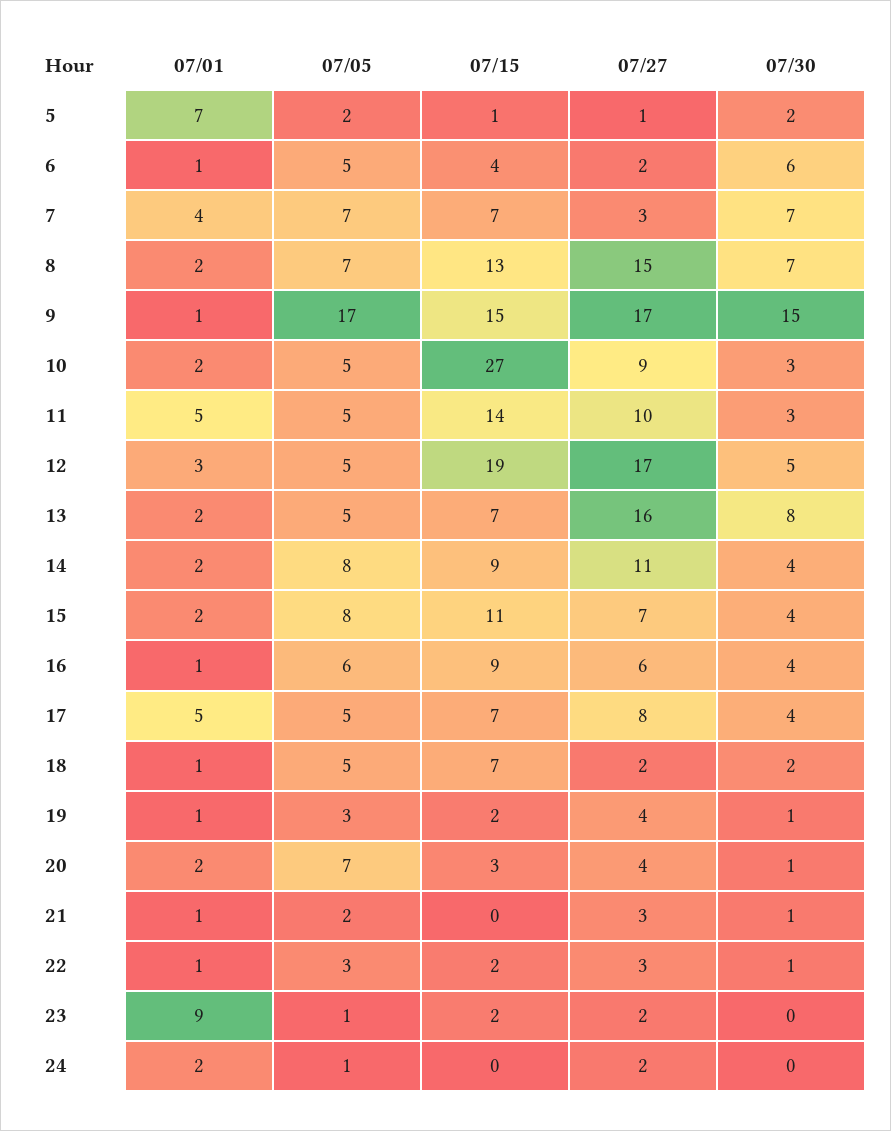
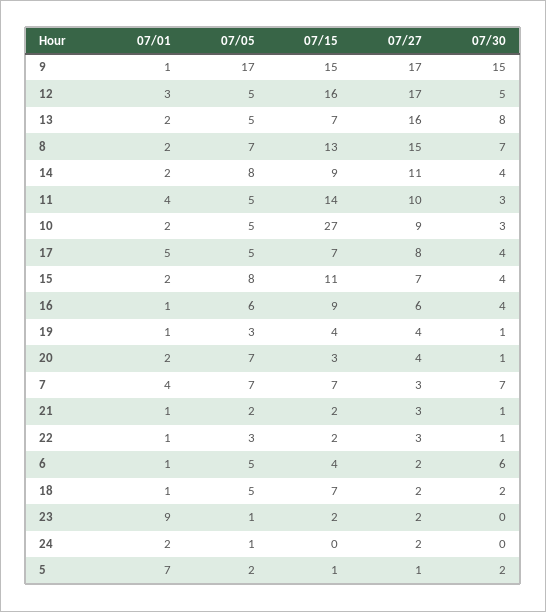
07/01, 11: 5 -> 4
07/15, 12: 19 -> 16
07/15, 19: 2 -> 4
07/15, 21: 0 -> 2

